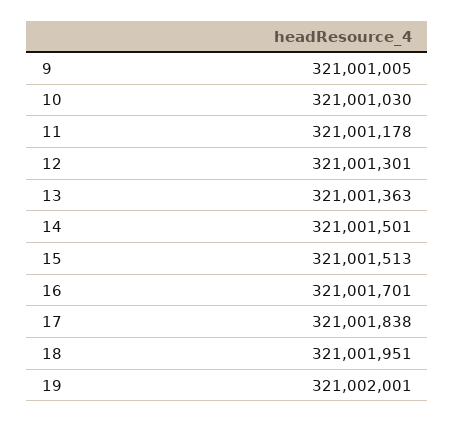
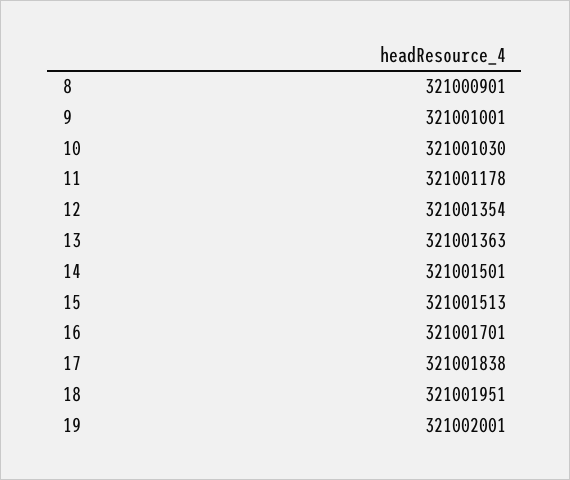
9: 321001005 -> 321001001
12: 321001301 -> 321001354
8: none -> 321000901

